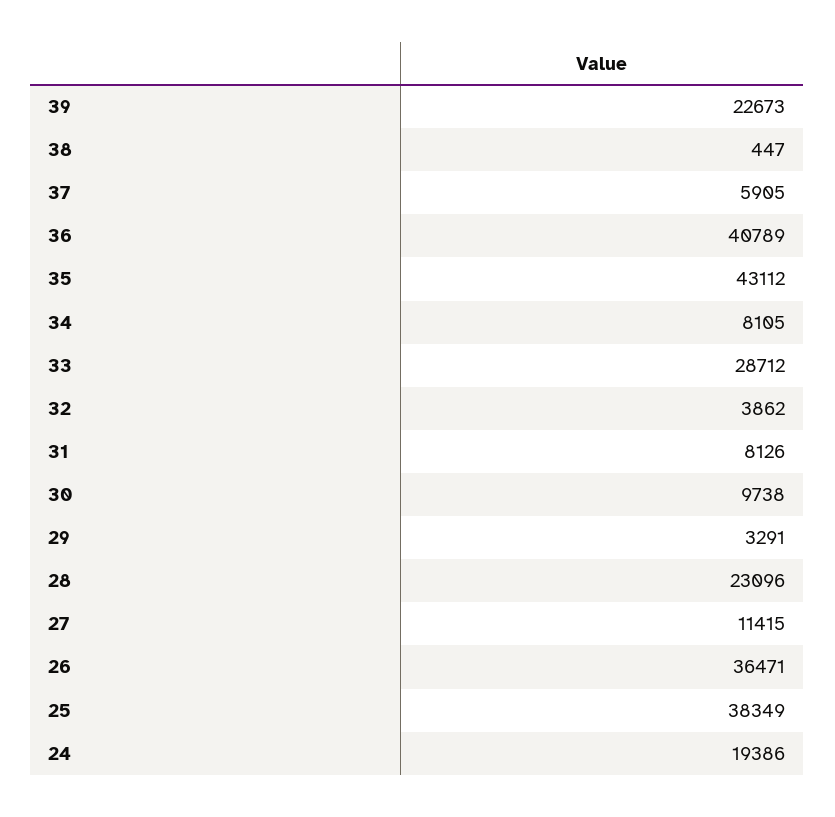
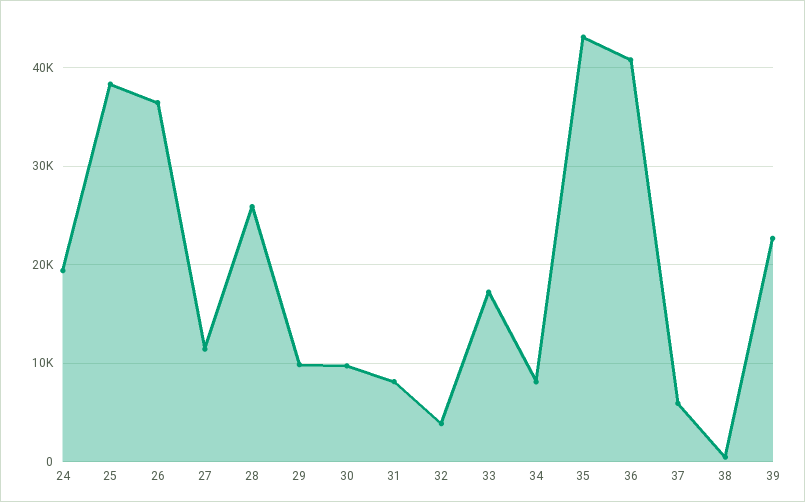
33: 28712 -> 17000
29: 3291 -> 10000
28: 23096 -> 26000

